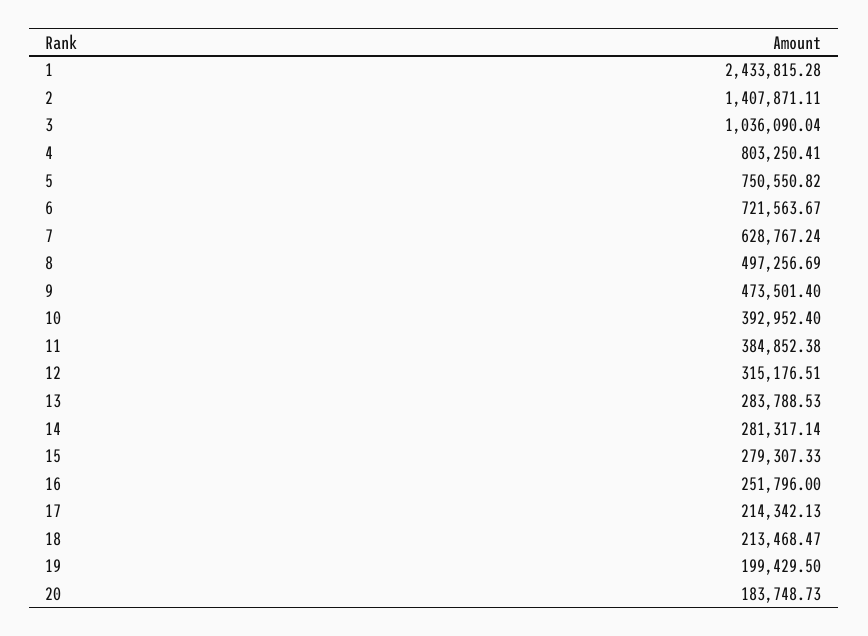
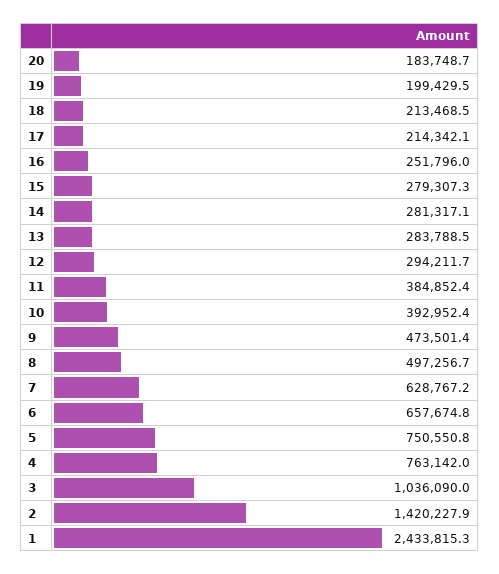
2: 1407871.11 -> 1420227.9
4: 803250.41 -> 763142
6: 721563.67 -> 657674.8
12: 315176.51 -> 294211.7

